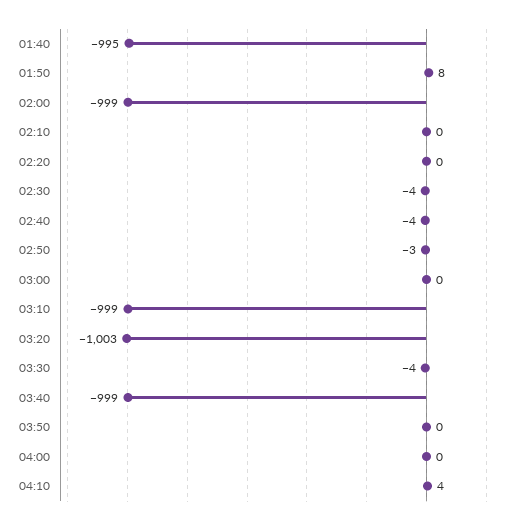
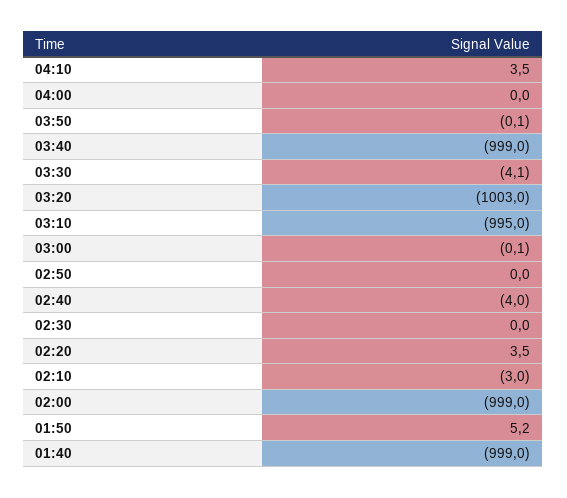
01:40: -995 -> -999
01:50: 8 -> 5.2
02:10: 0 -> -3
02:20: 0 -> 3.5
02:30: -4 -> 0
02:50: -3 -> 0
03:10: -999 -> -995

